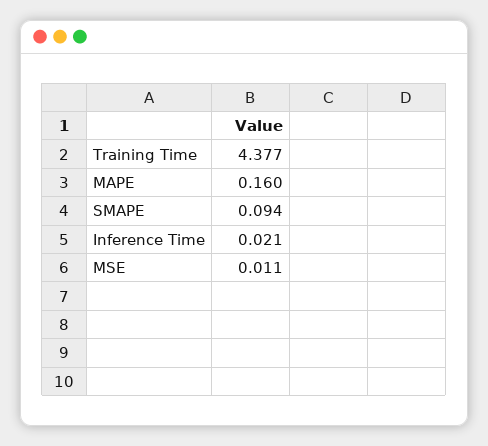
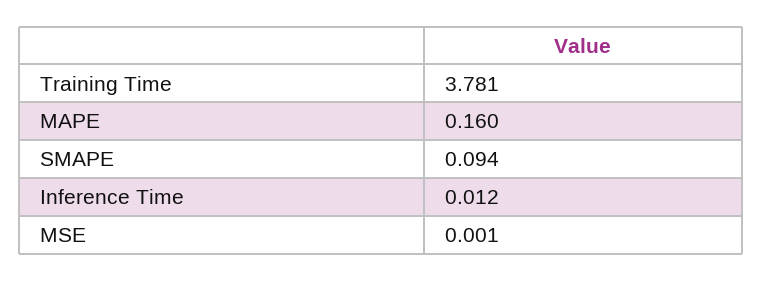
Training Time: 4.377 -> 3.781
Inference Time: 0.021 -> 0.012
MSE: 0.011 -> 0.001

